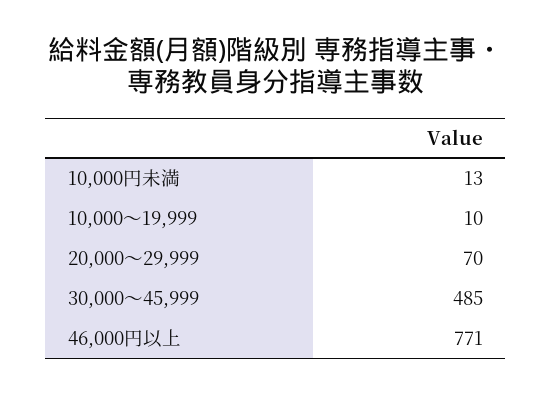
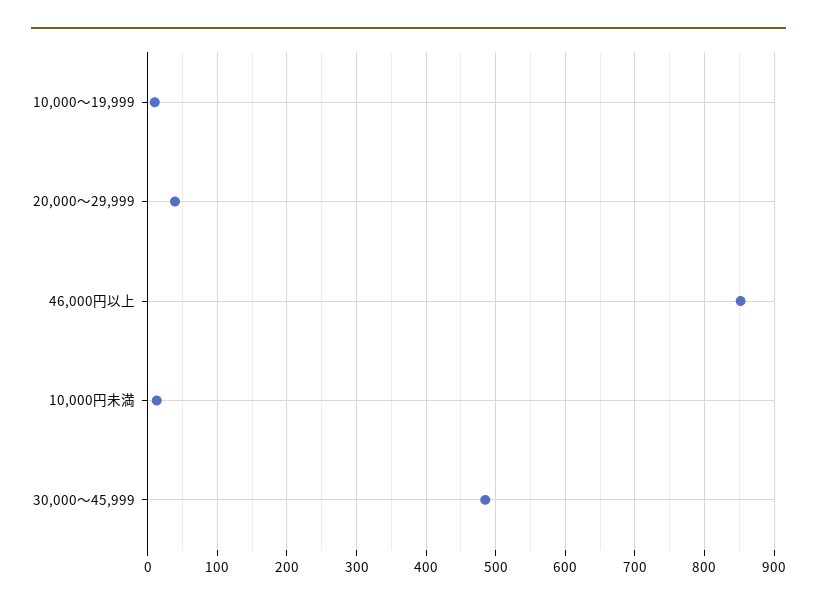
20,000～29,999: 70 -> 40
46,000円以上: 771 -> 850

